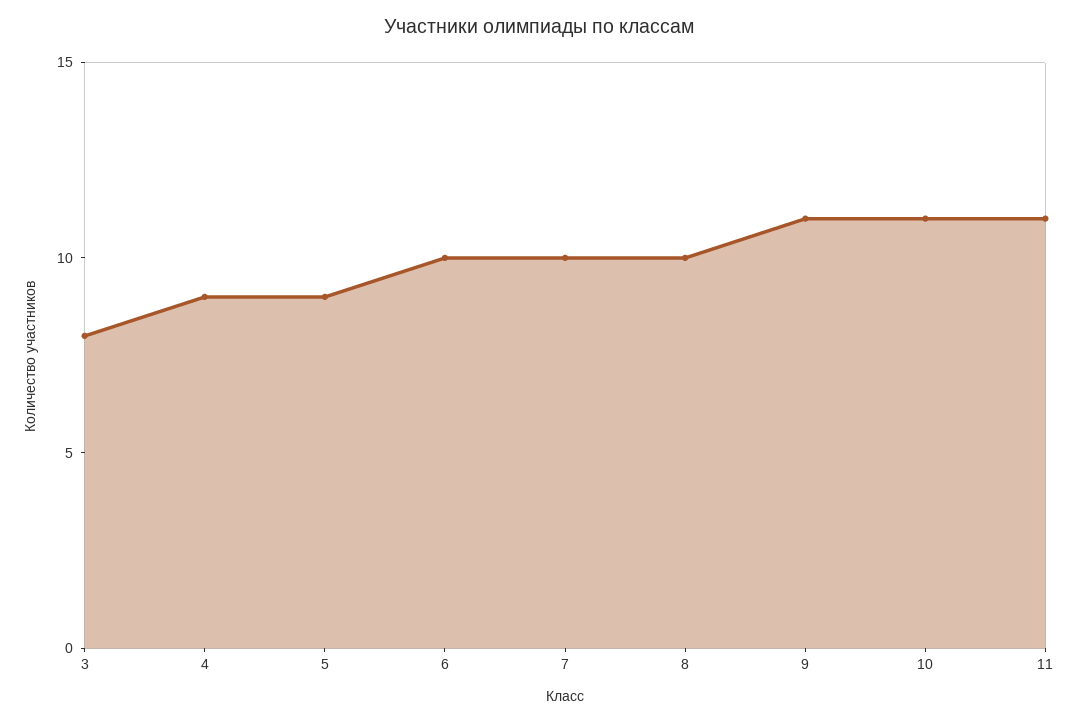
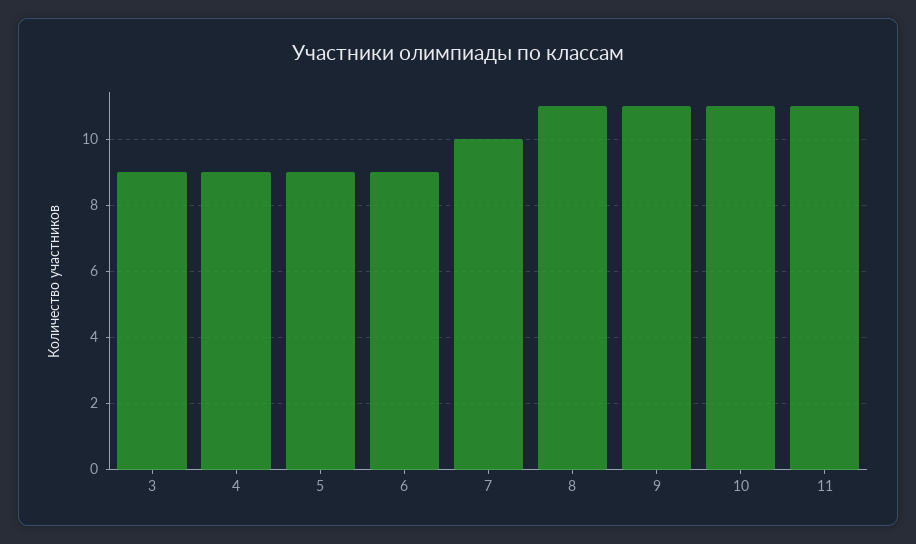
3: 8 -> 9
6: 10 -> 9
8: 10 -> 11

